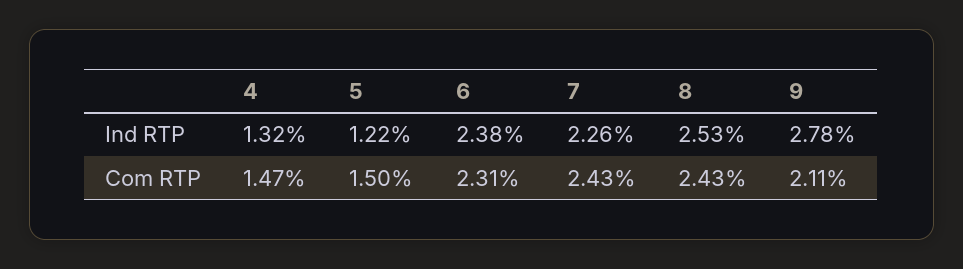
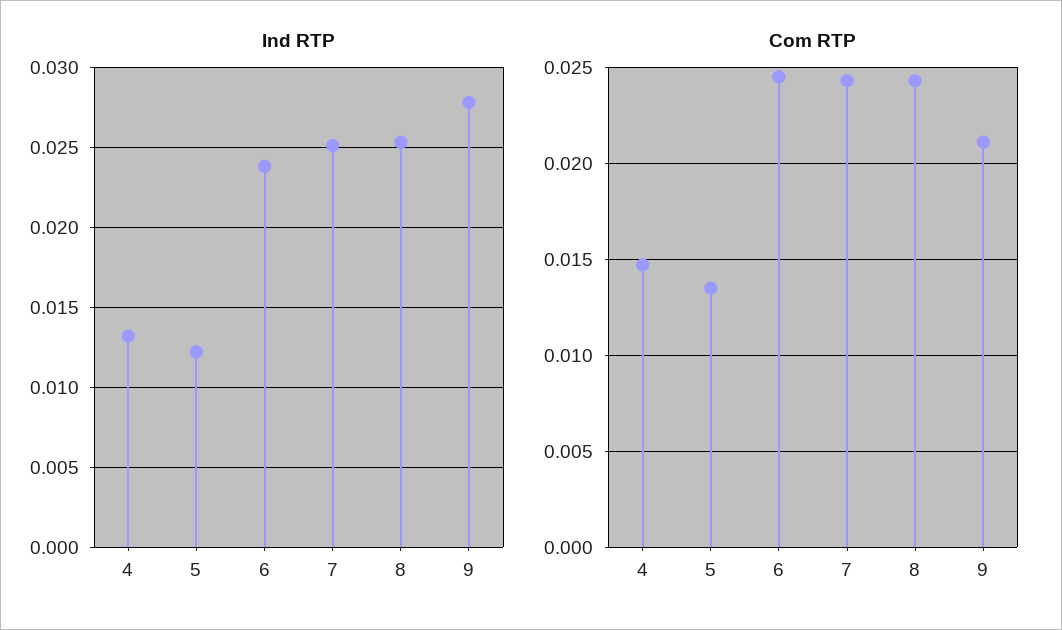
Ind RTP, 7: 0.0226 -> 0.025
Com RTP, 5: 0.015 -> 0.0135
Com RTP, 6: 0.0231 -> 0.0245

